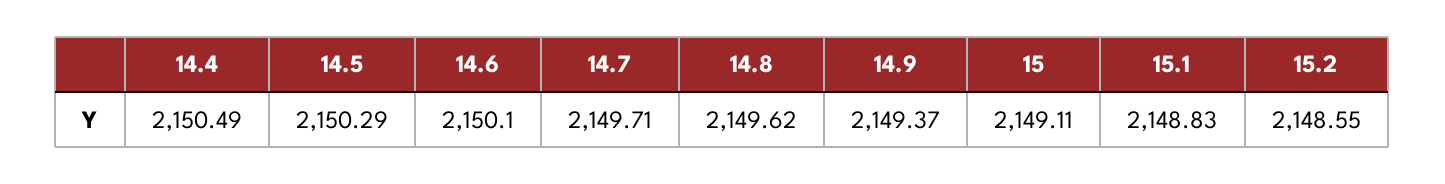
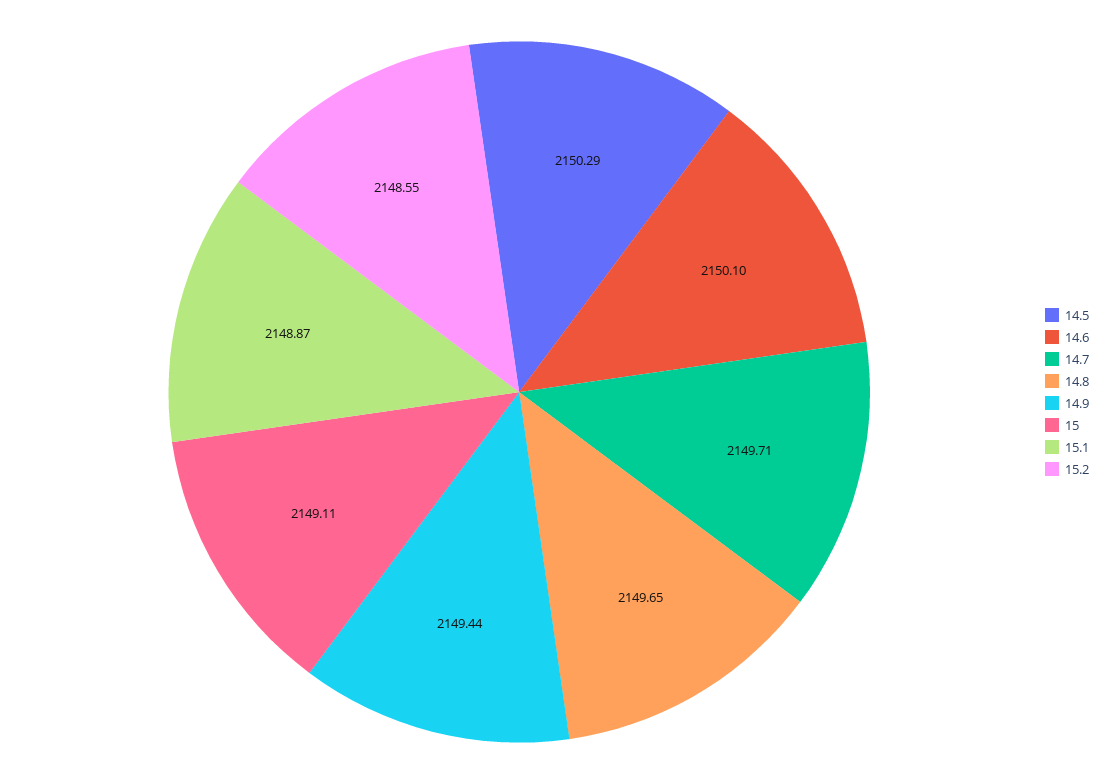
14.4: 2150.49 -> none
14.8: 2149.62 -> 2149.65
14.9: 2149.37 -> 2149.44
15.1: 2148.83 -> 2148.87

